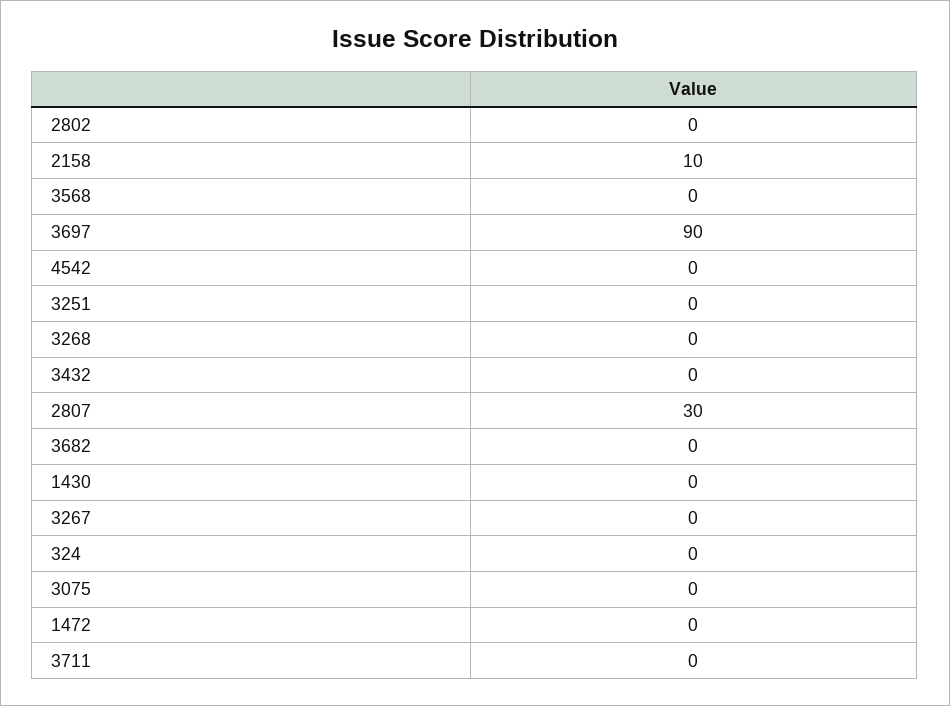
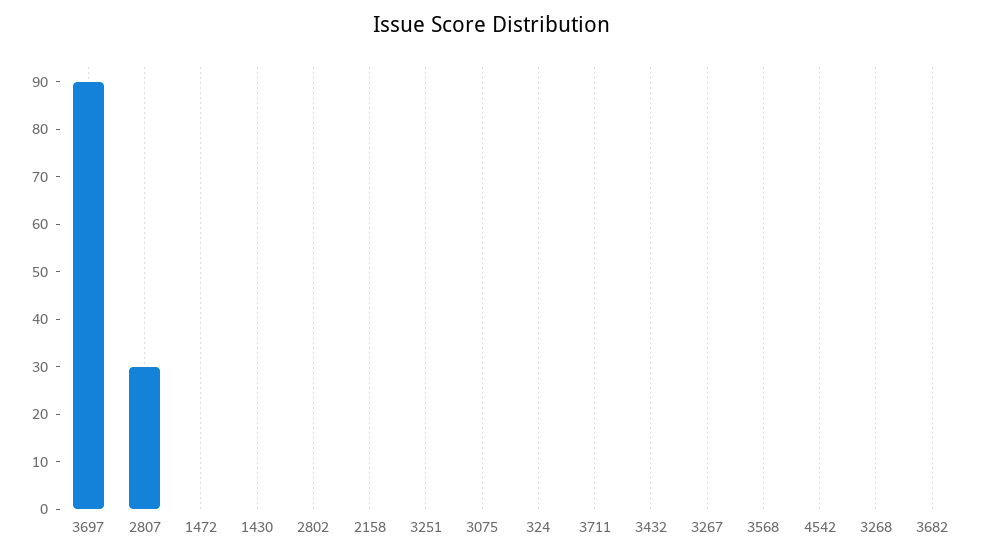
2158: 10 -> 0

